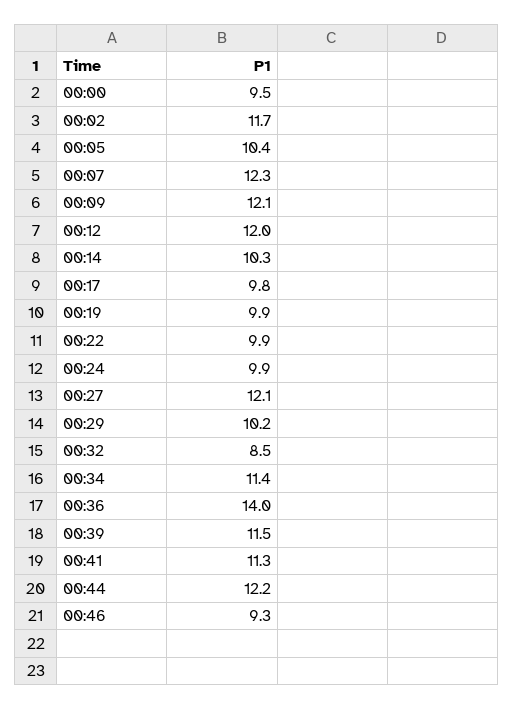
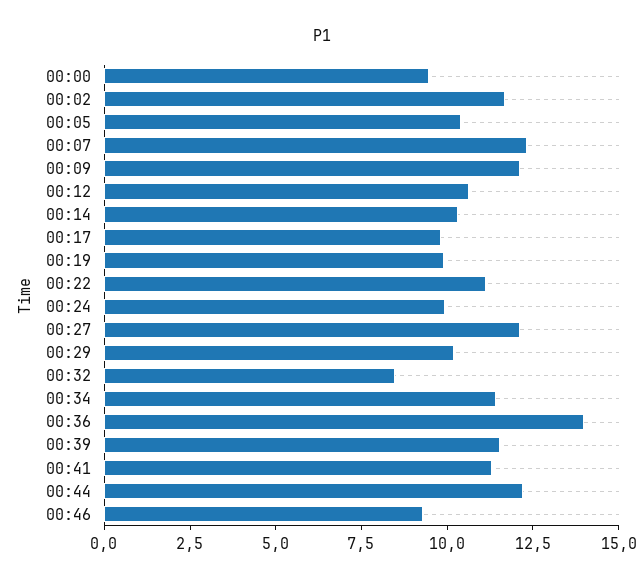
00:12: 12 -> 10.5
00:22: 9.9 -> 11

